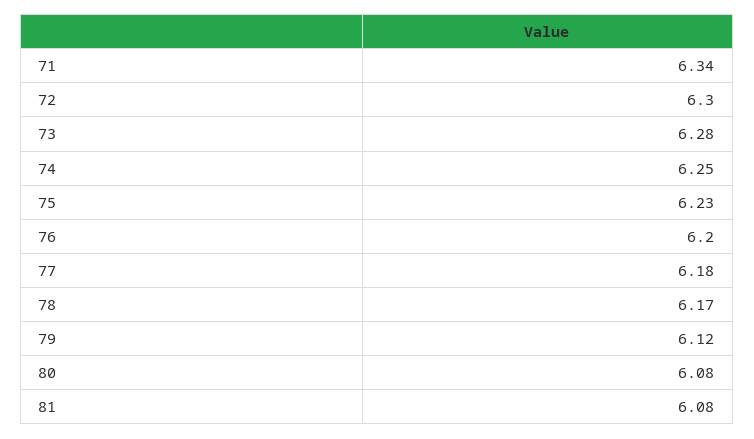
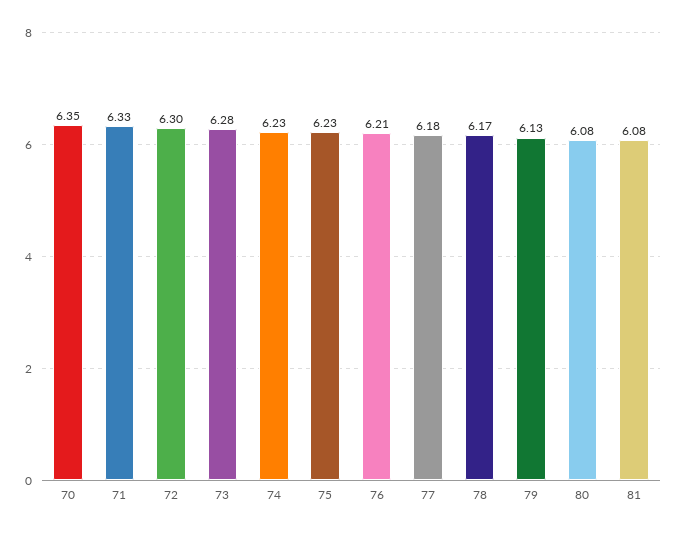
71: 6.34 -> 6.33
74: 6.25 -> 6.23
76: 6.2 -> 6.21
79: 6.12 -> 6.13
70: none -> 6.35

